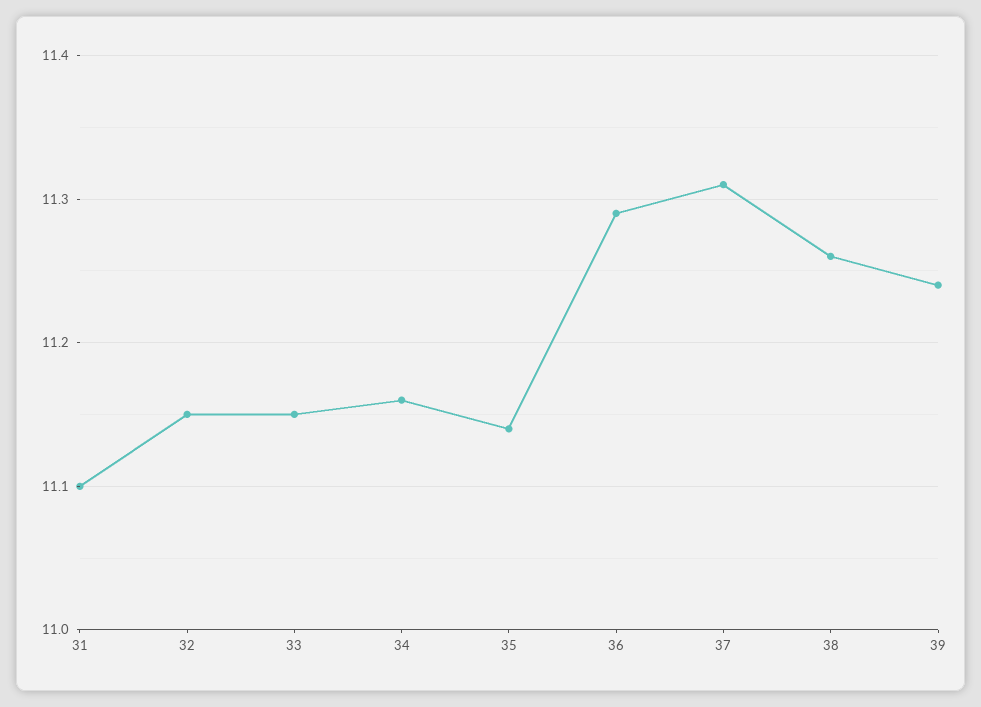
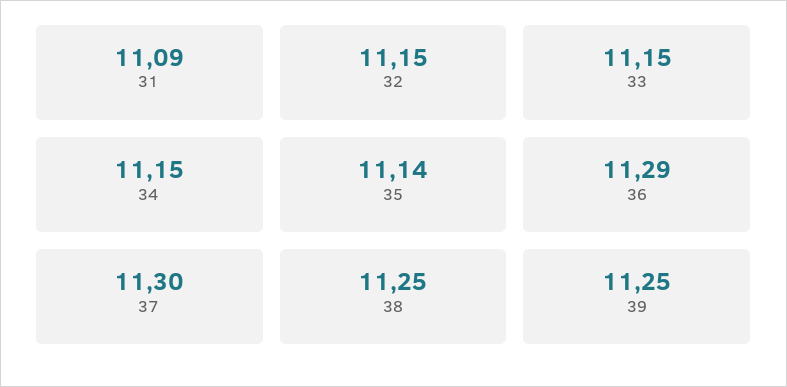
31: 11.1 -> 11.09
34: 11.16 -> 11.15
37: 11.31 -> 11.3
38: 11.26 -> 11.25
39: 11.24 -> 11.25

